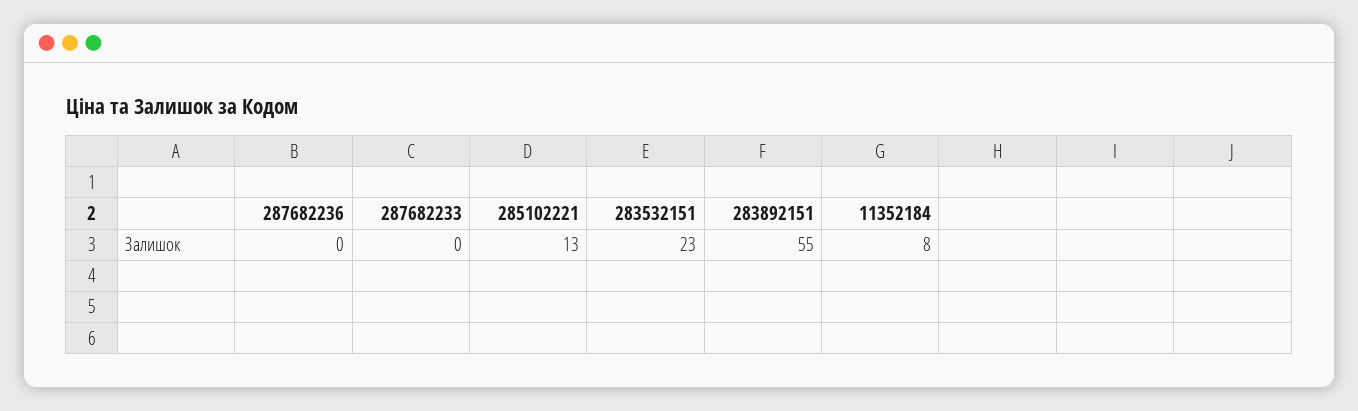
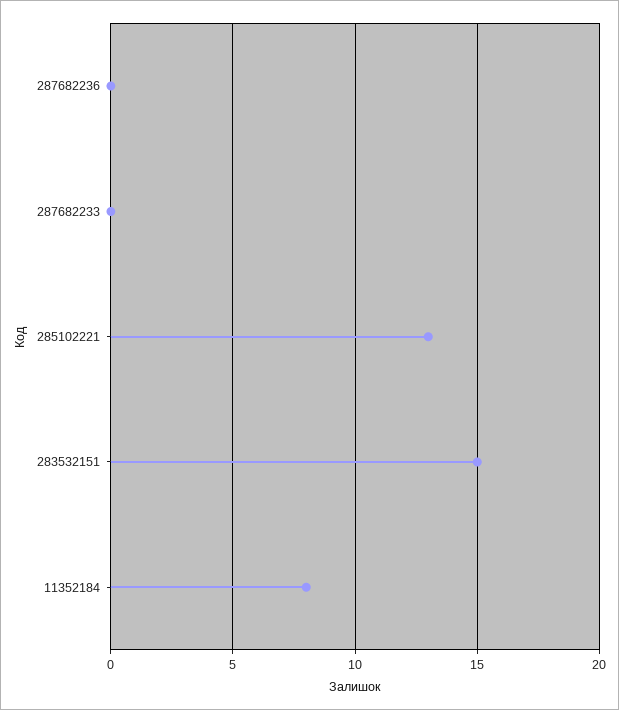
283532151: 23 -> 15
283892151: 55 -> none

